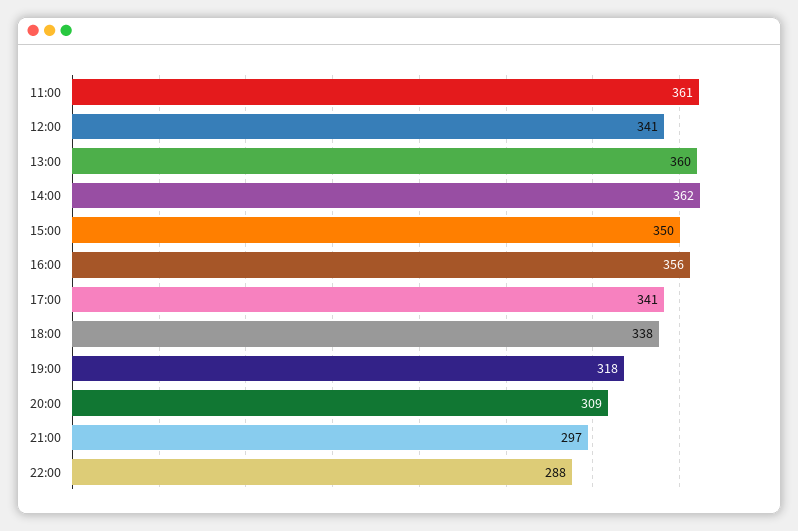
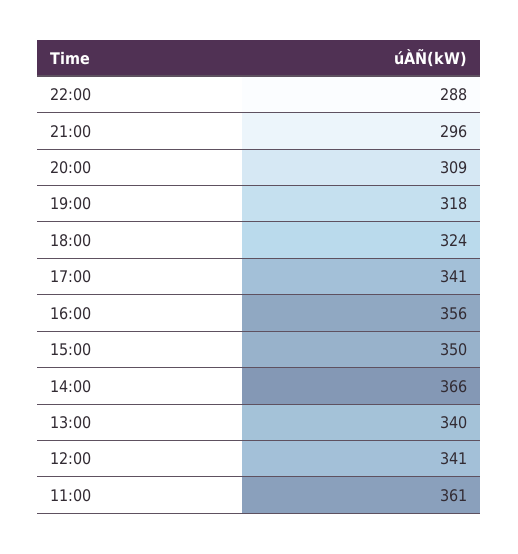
13:00: 360 -> 340
14:00: 362 -> 366
18:00: 338 -> 324
21:00: 297 -> 296

